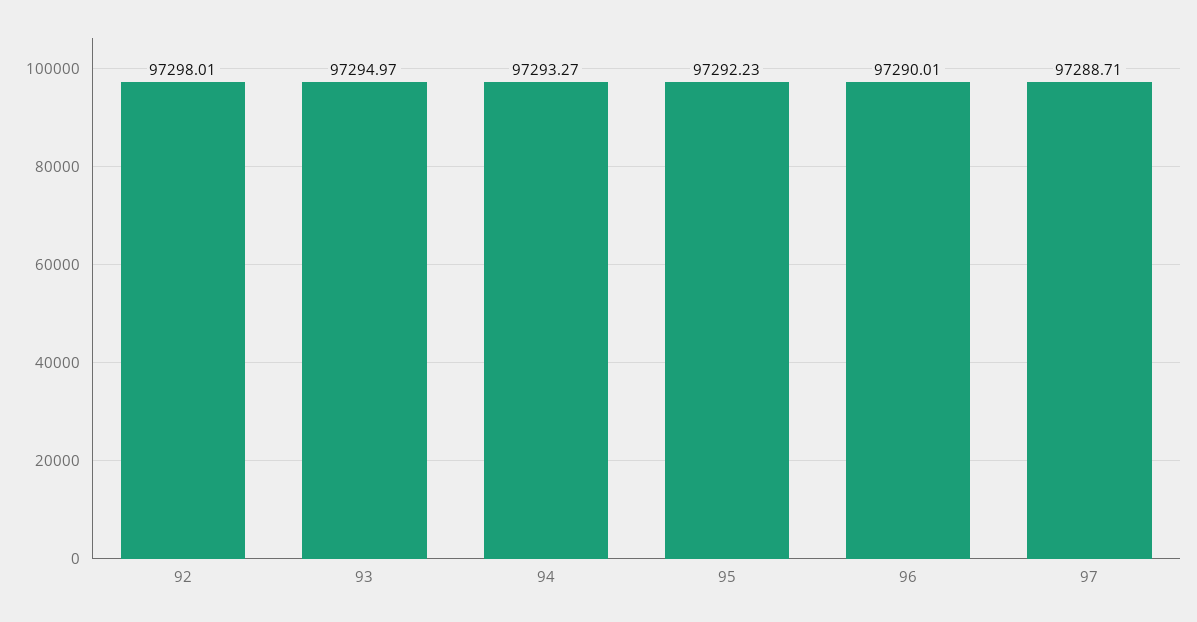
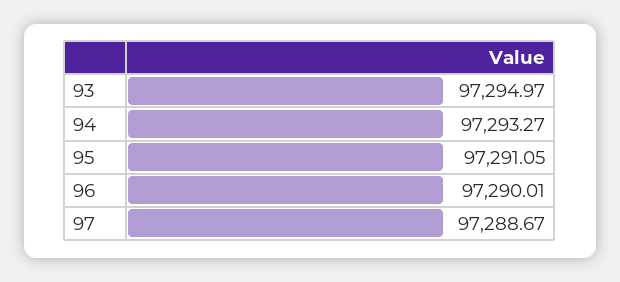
92: 97298.01 -> none
95: 97292.23 -> 97291.05
97: 97288.71 -> 97288.67

